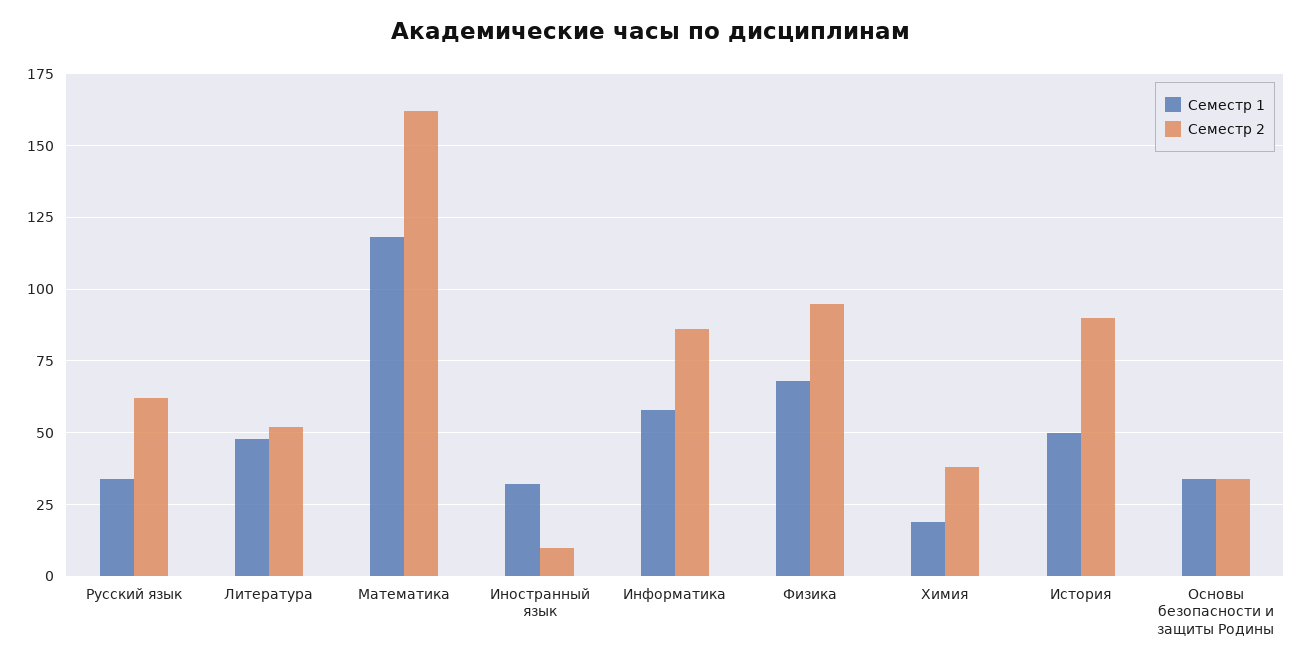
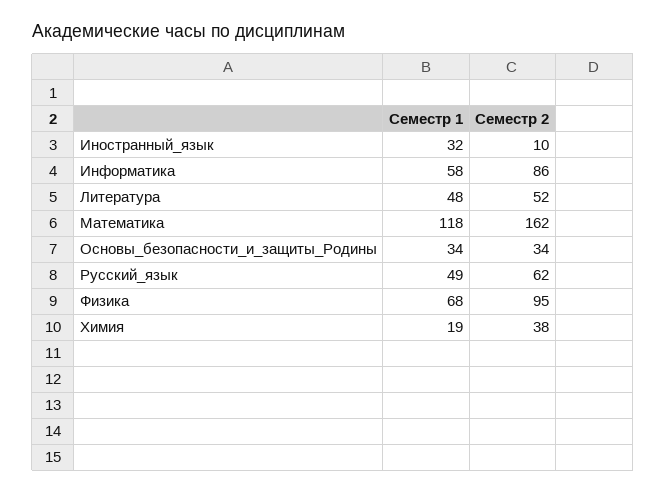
Семестр 1, Русский язык: 35 -> 49
Семестр 1, История: 50 -> none
Семестр 2, История: 90 -> none

